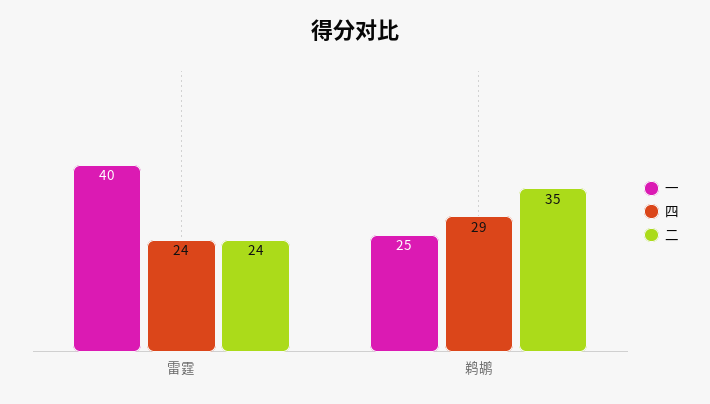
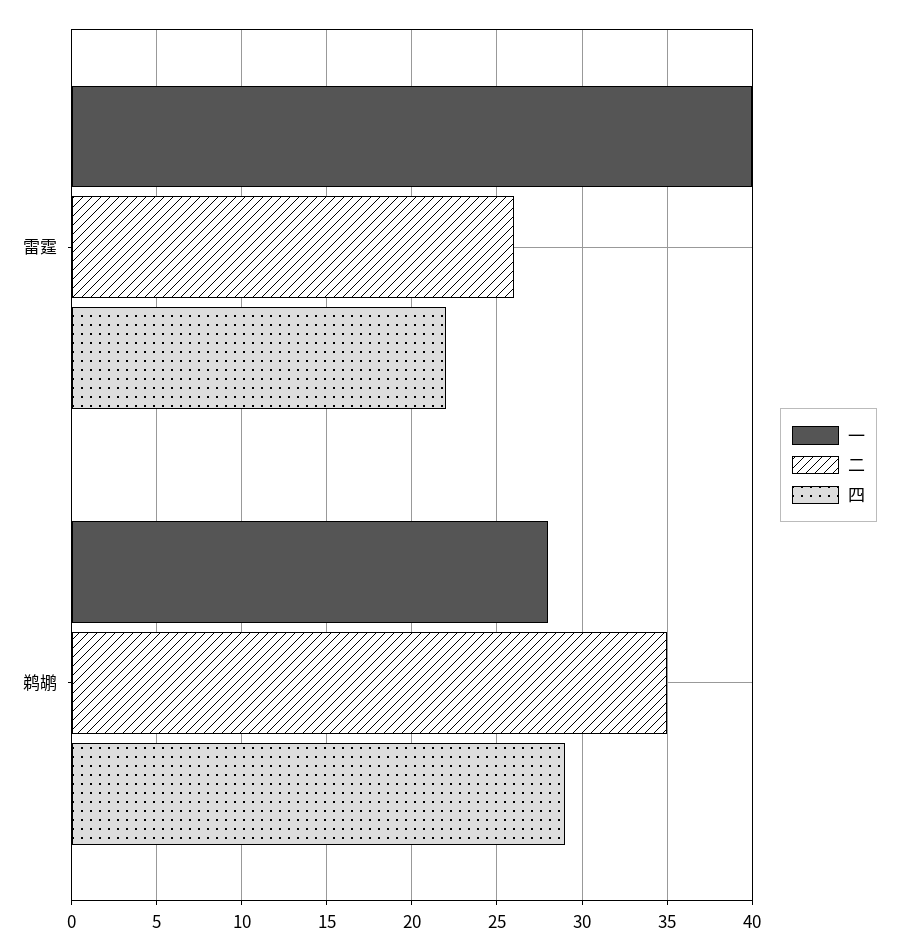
四, 雷霆: 24 -> 22
二, 雷霆: 24 -> 26
一, 鹈鹕: 25 -> 28

